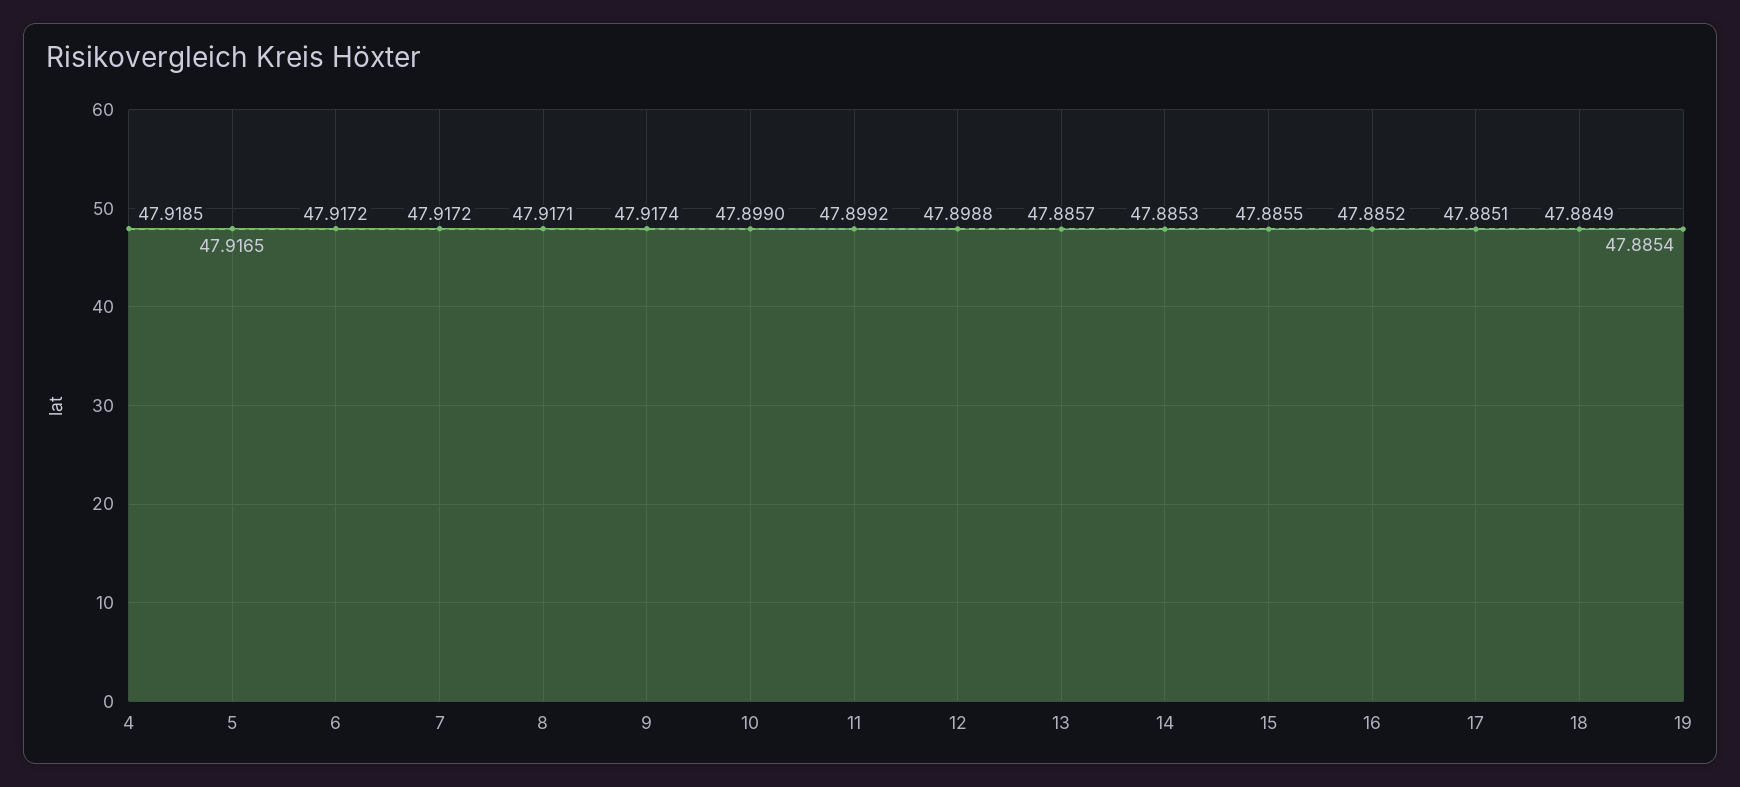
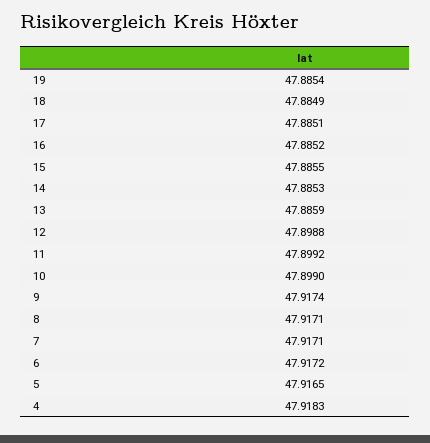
4: 47.9185 -> 47.9183
7: 47.9172 -> 47.9171
13: 47.8857 -> 47.8859

